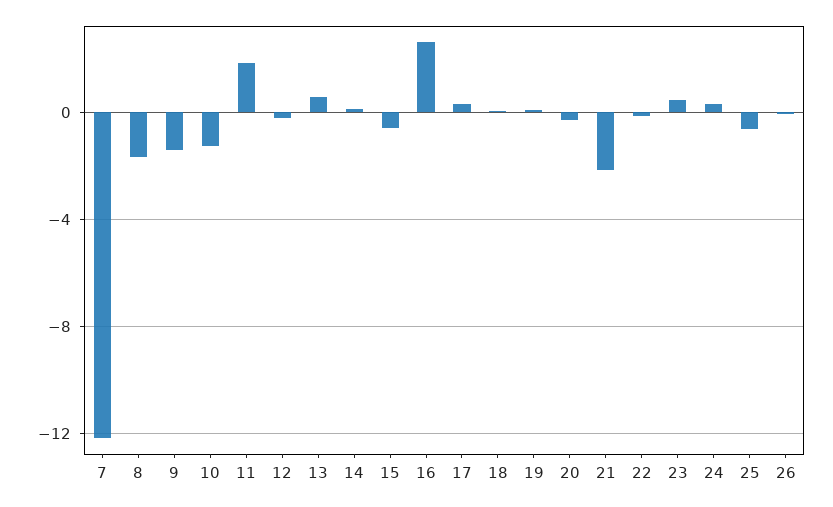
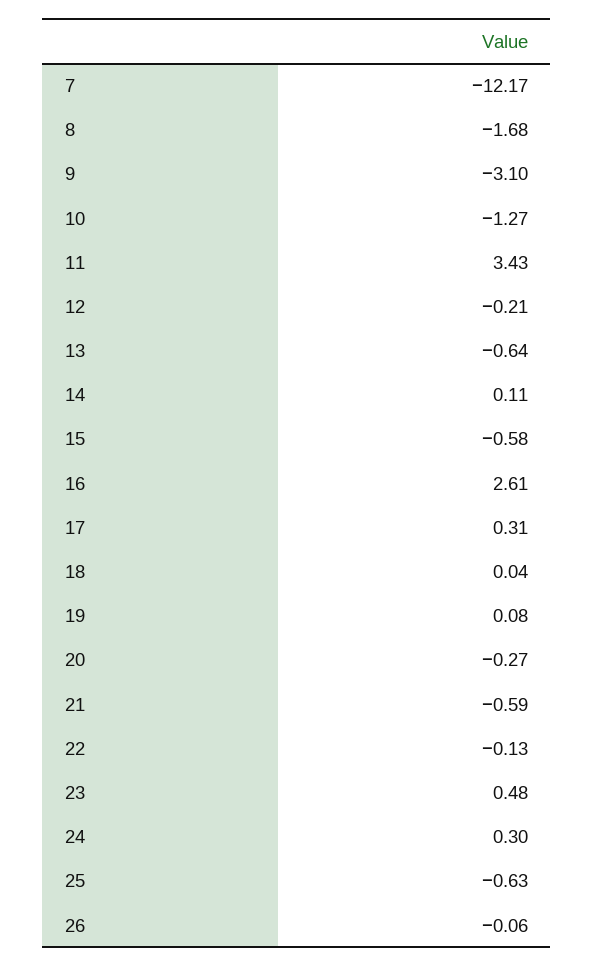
9: -1.5 -> -3.1
11: 2 -> 3.43
13: 0.5 -> -0.64
21: -2 -> -0.59

